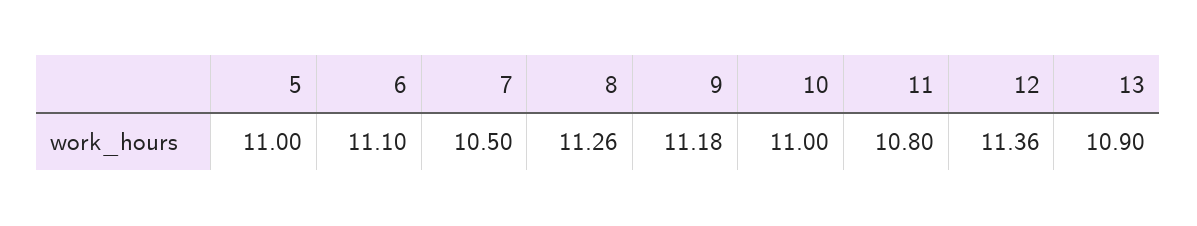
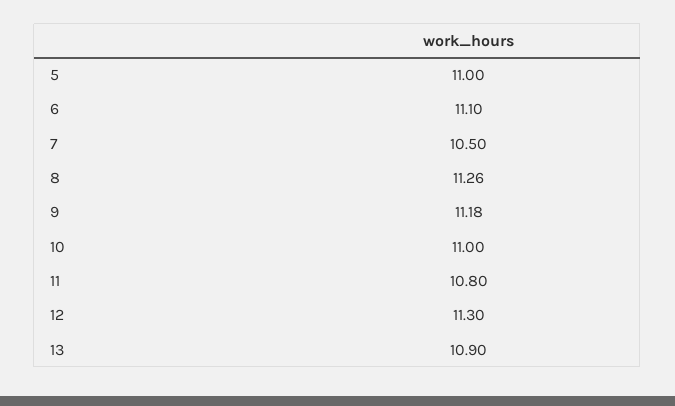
12: 11.36 -> 11.3

